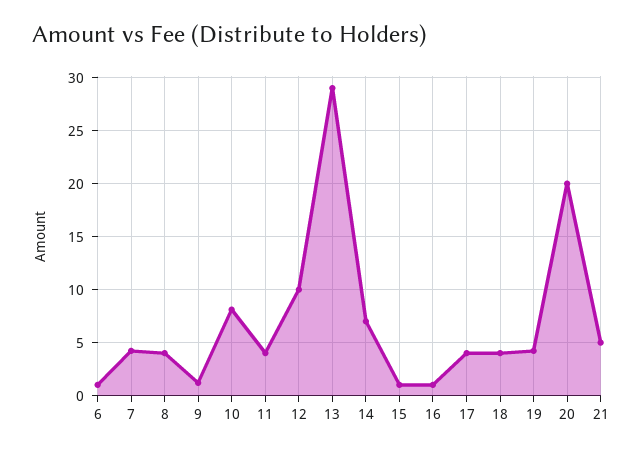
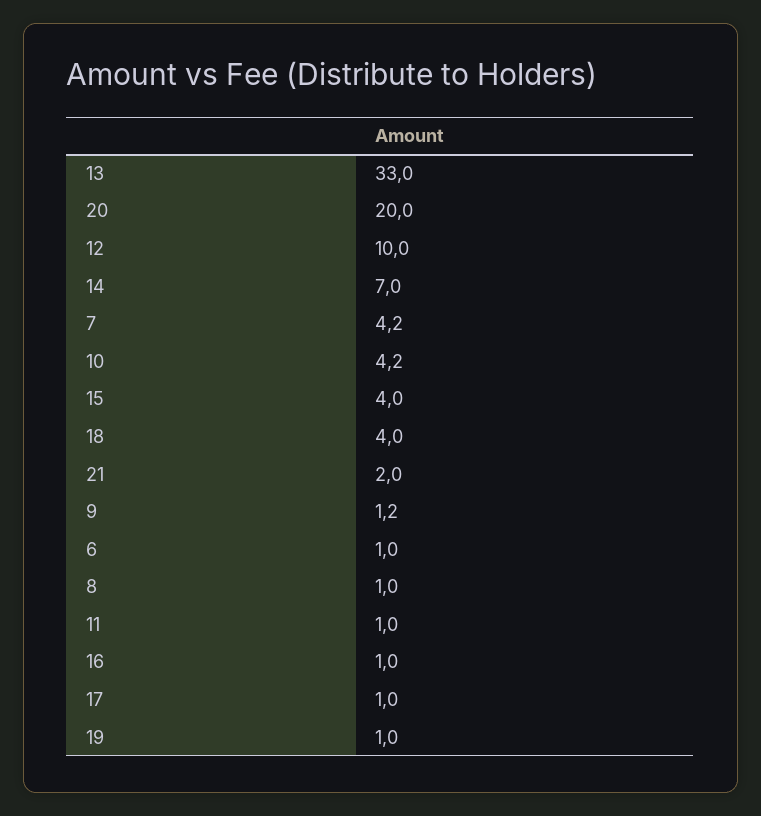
8: 4 -> 1
10: 8 -> 4.2
11: 4 -> 1
13: 29 -> 33
15: 1 -> 4
17: 4 -> 1
19: 4 -> 1
21: 5 -> 2

